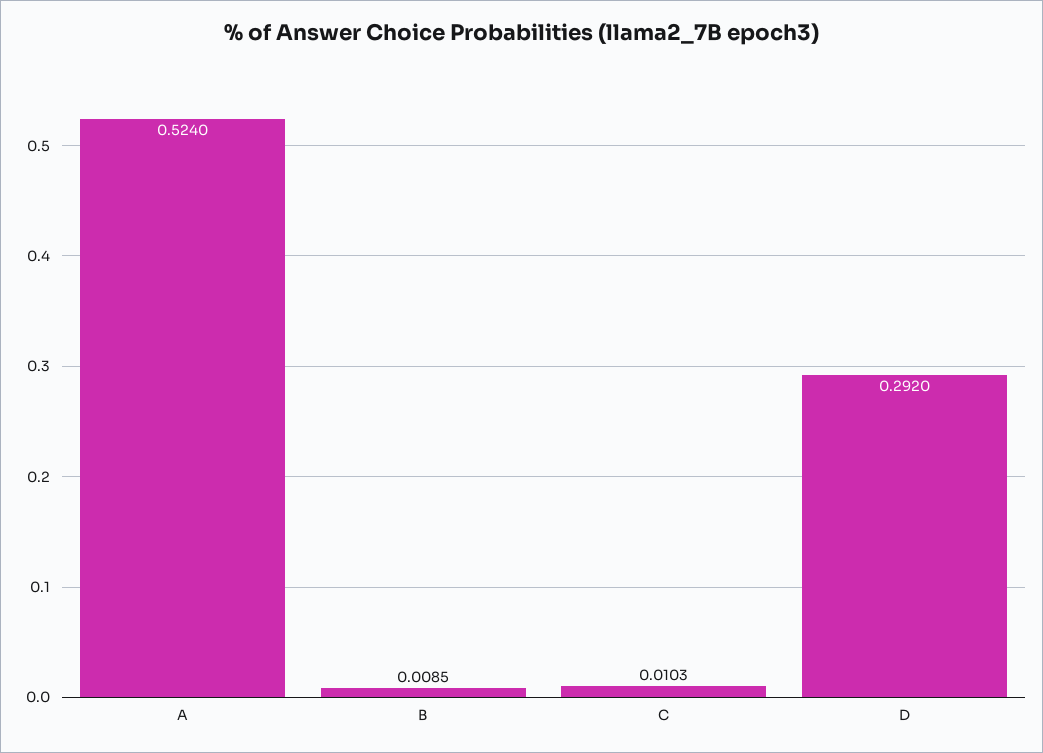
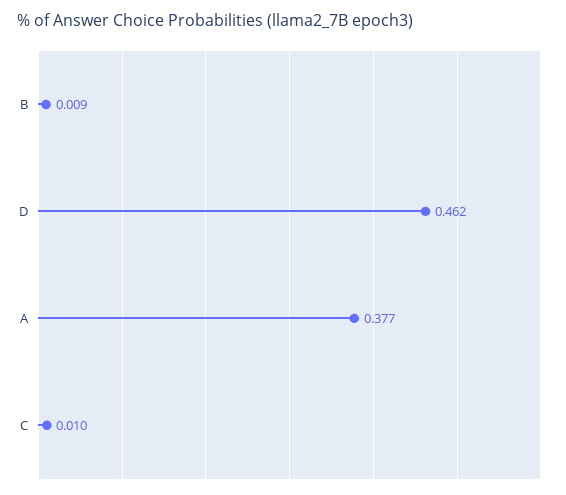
A: 0.524 -> 0.377
D: 0.292 -> 0.462

